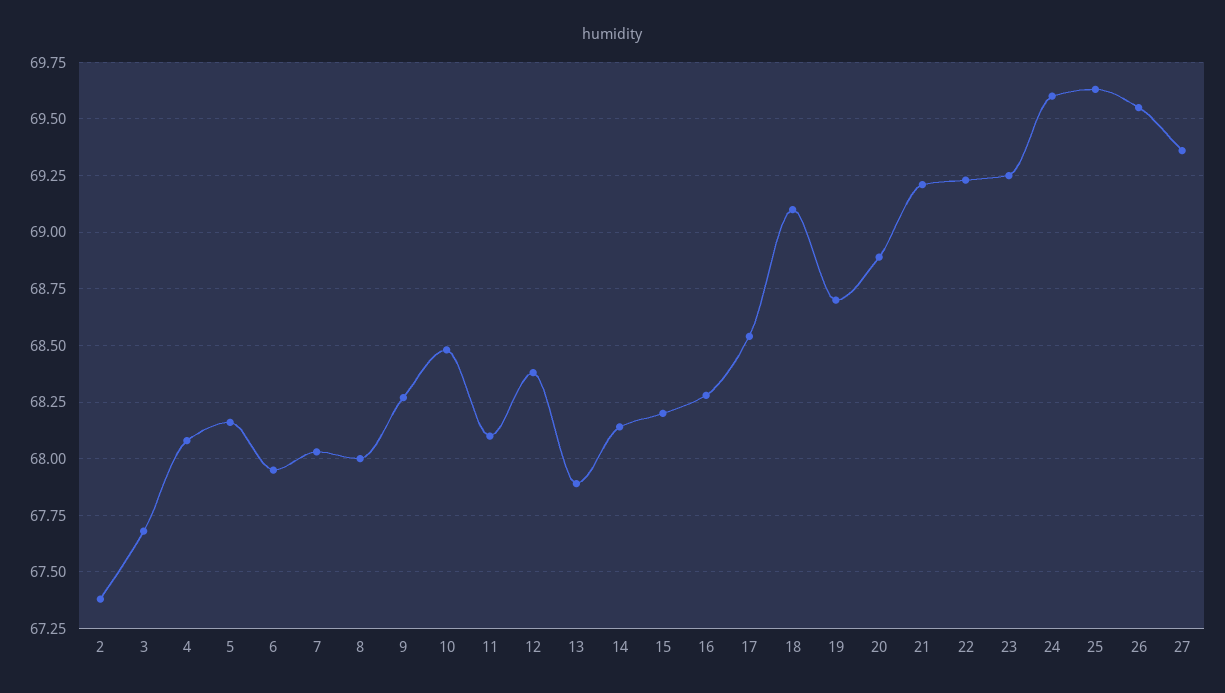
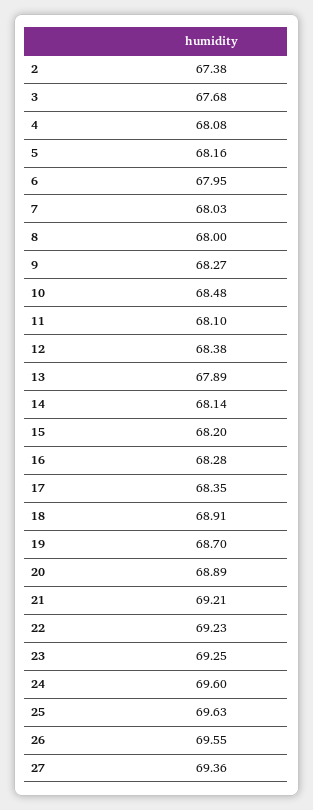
17: 68.55 -> 68.35
18: 69.1 -> 68.91

